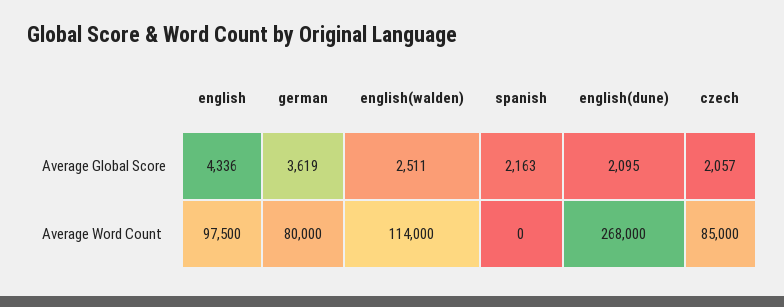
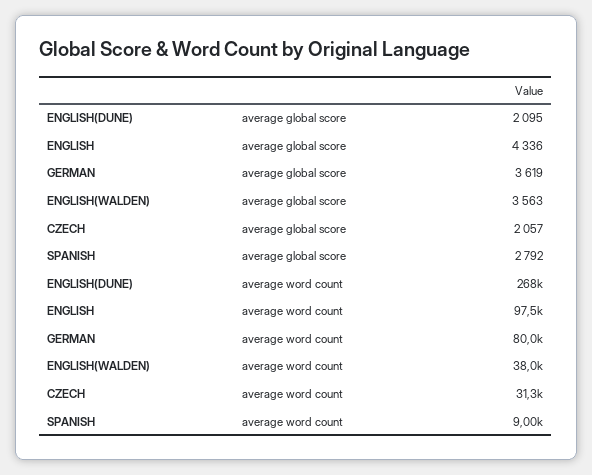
english(walden), Average Global Score: 2511 -> 3563
spanish, Average Global Score: 2163 -> 2792
english(walden), Average Word Count: 114000 -> 38000
spanish, Average Word Count: 0 -> 9000
czech, Average Word Count: 85000 -> 31300

